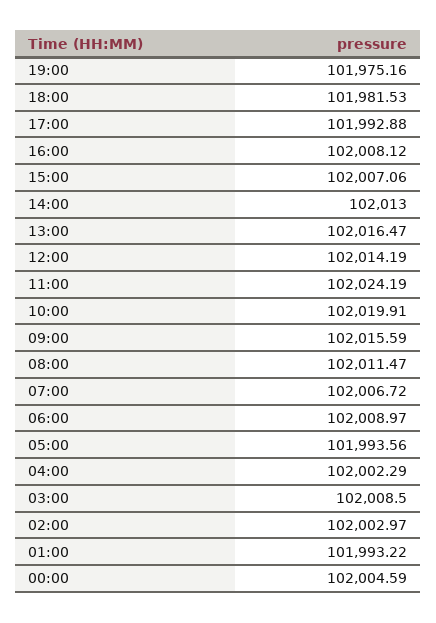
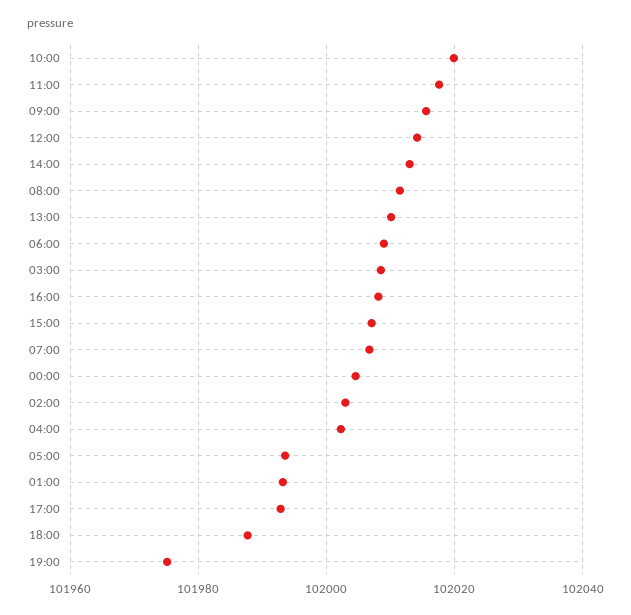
18:00: 101981.53 -> 101988
13:00: 102016.47 -> 102010
11:00: 102024.19 -> 102018

